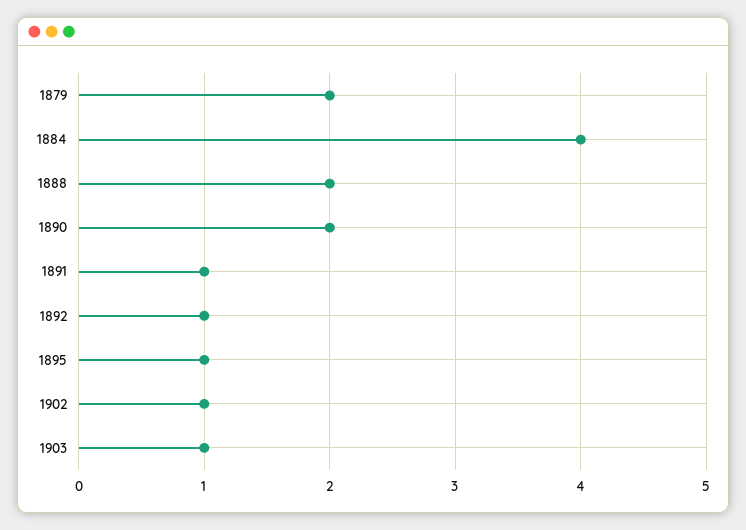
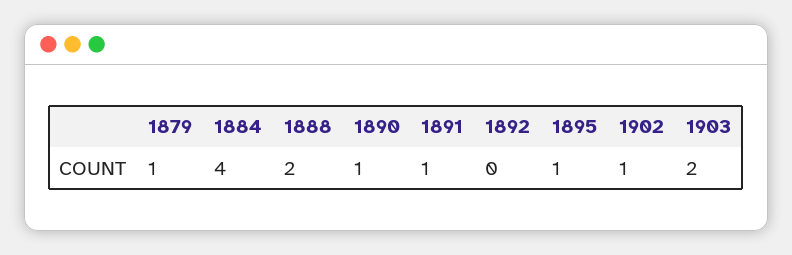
1879: 2 -> 1
1890: 2 -> 1
1892: 1 -> 0
1903: 1 -> 2

